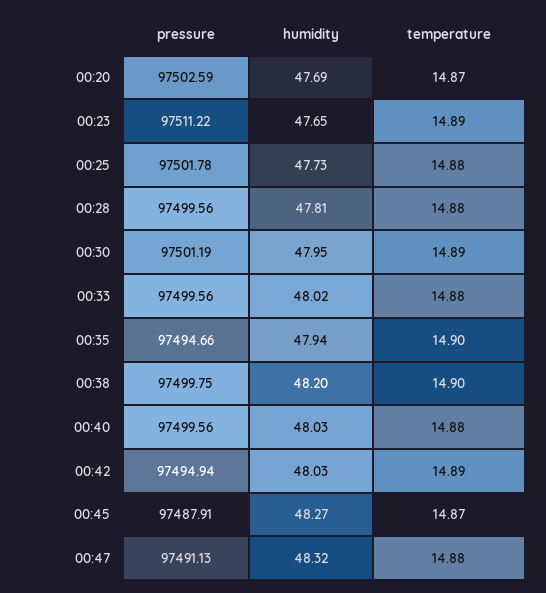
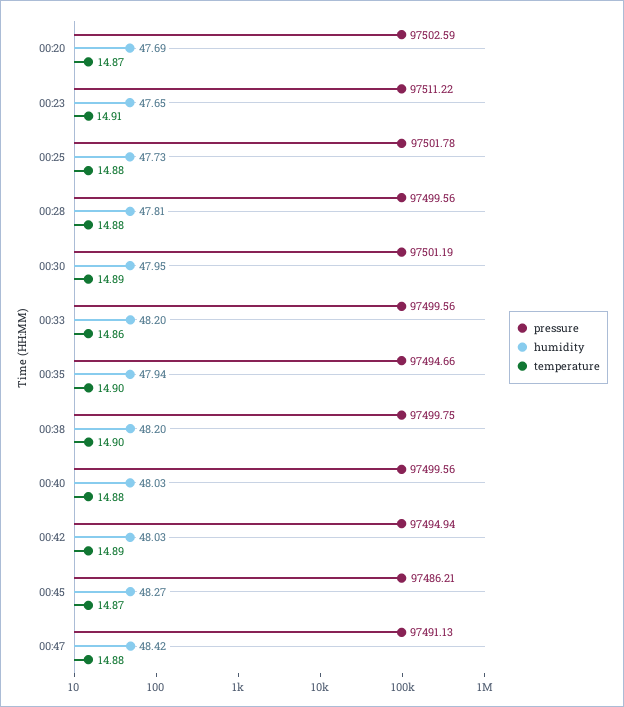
temperature, 00:23: 14.89 -> 14.91
humidity, 00:33: 48.02 -> 48.2
temperature, 00:33: 14.88 -> 14.86
pressure, 00:45: 97487.91 -> 97486.21
humidity, 00:47: 48.32 -> 48.42

